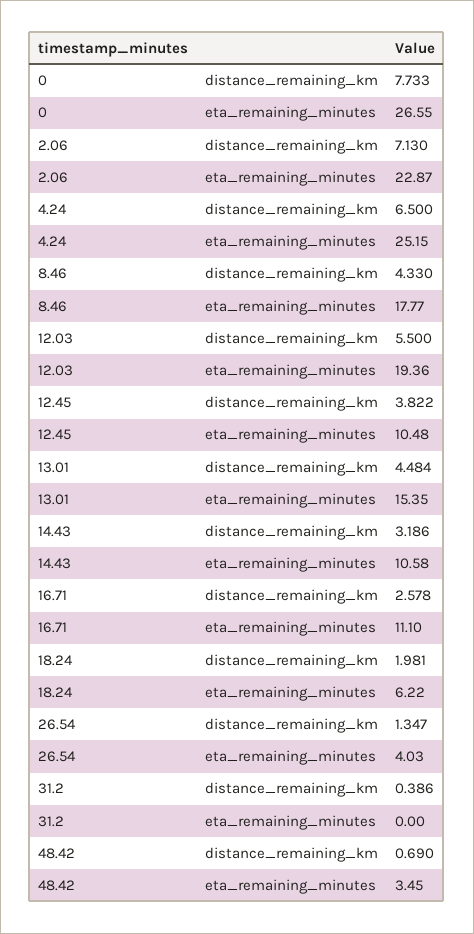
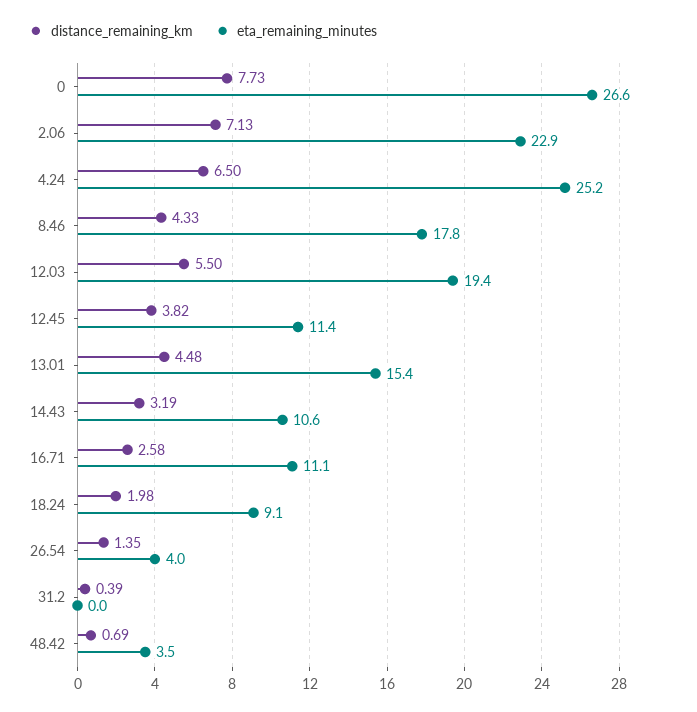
eta_remaining_minutes, 12.45: 10.48 -> 11.4
eta_remaining_minutes, 18.24: 6.22 -> 9.1

